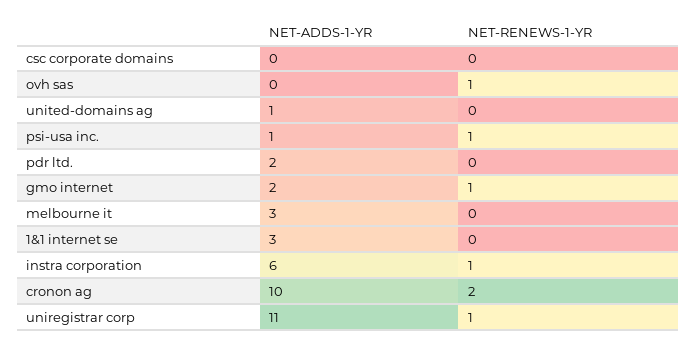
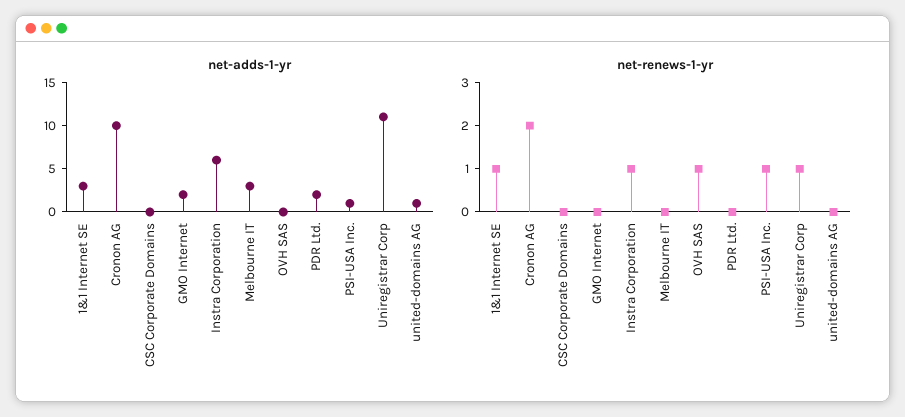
NET-RENEWS-1-YR, gmo internet: 1 -> 0
NET-RENEWS-1-YR, 1&1 internet se: 0 -> 1

